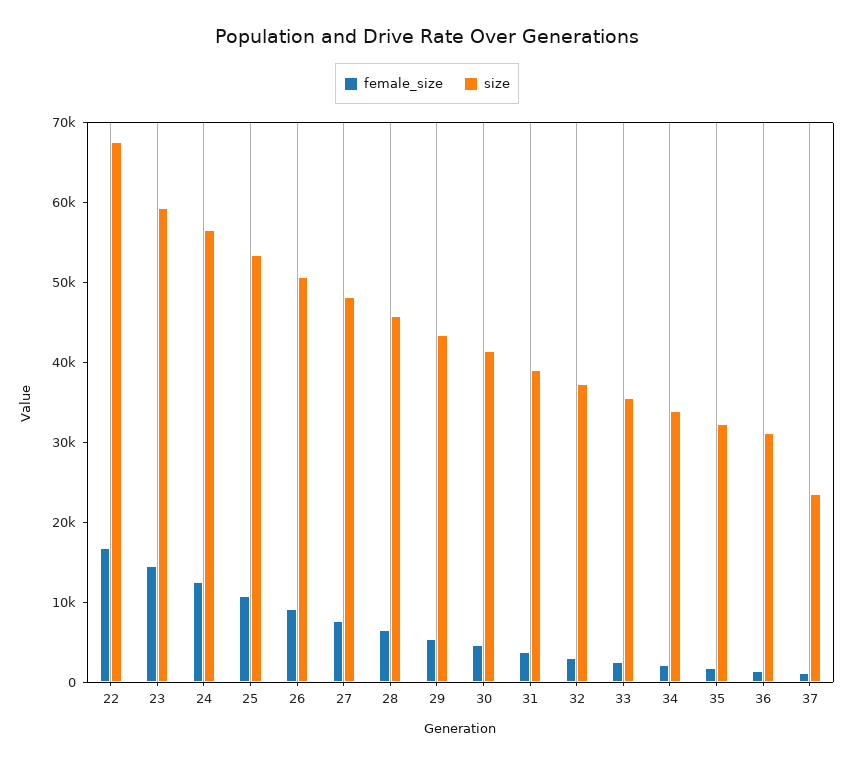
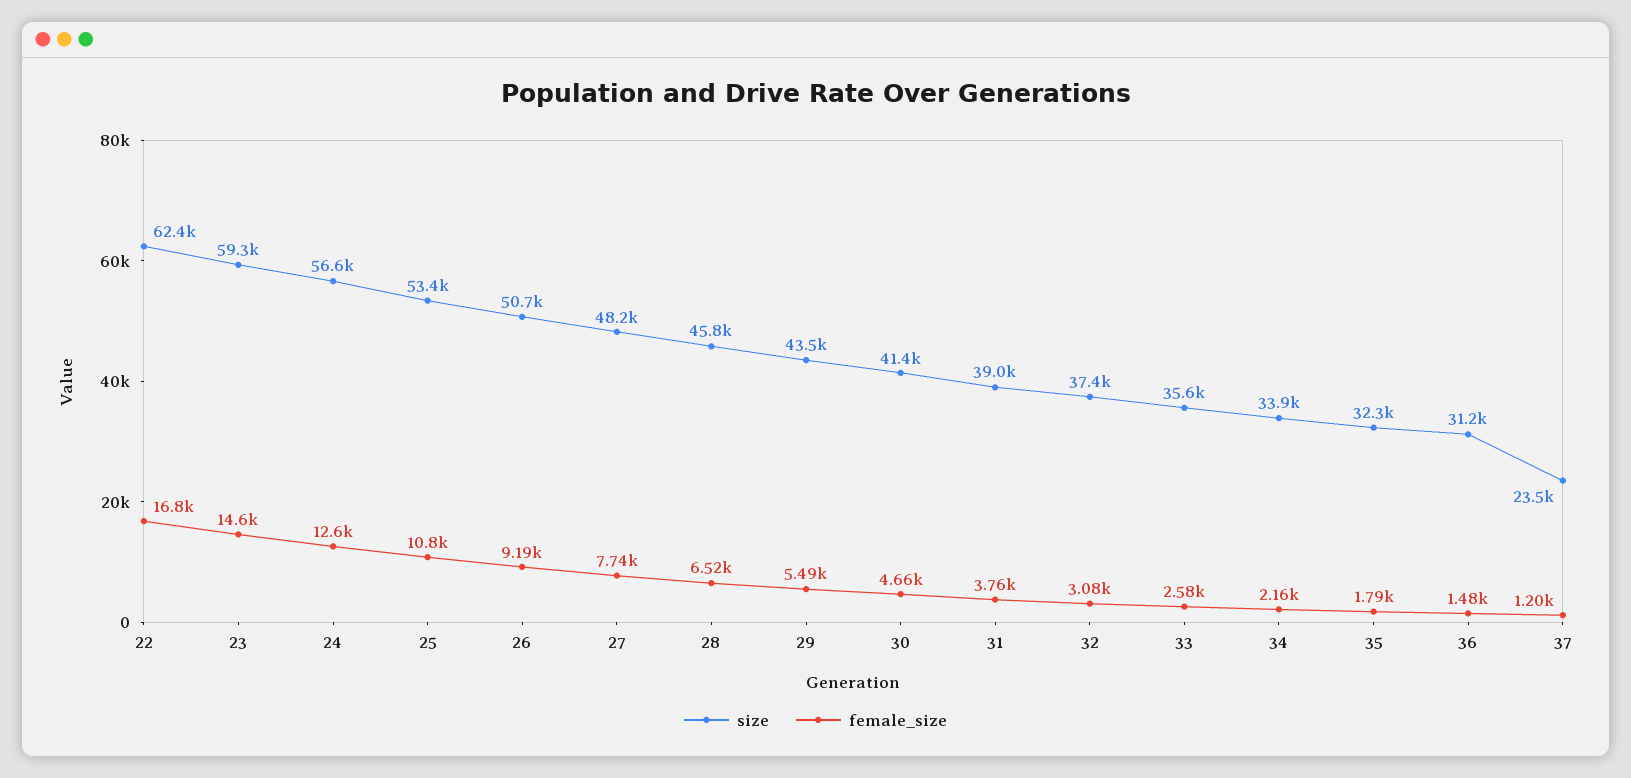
size, 22: 68000 -> 62400

